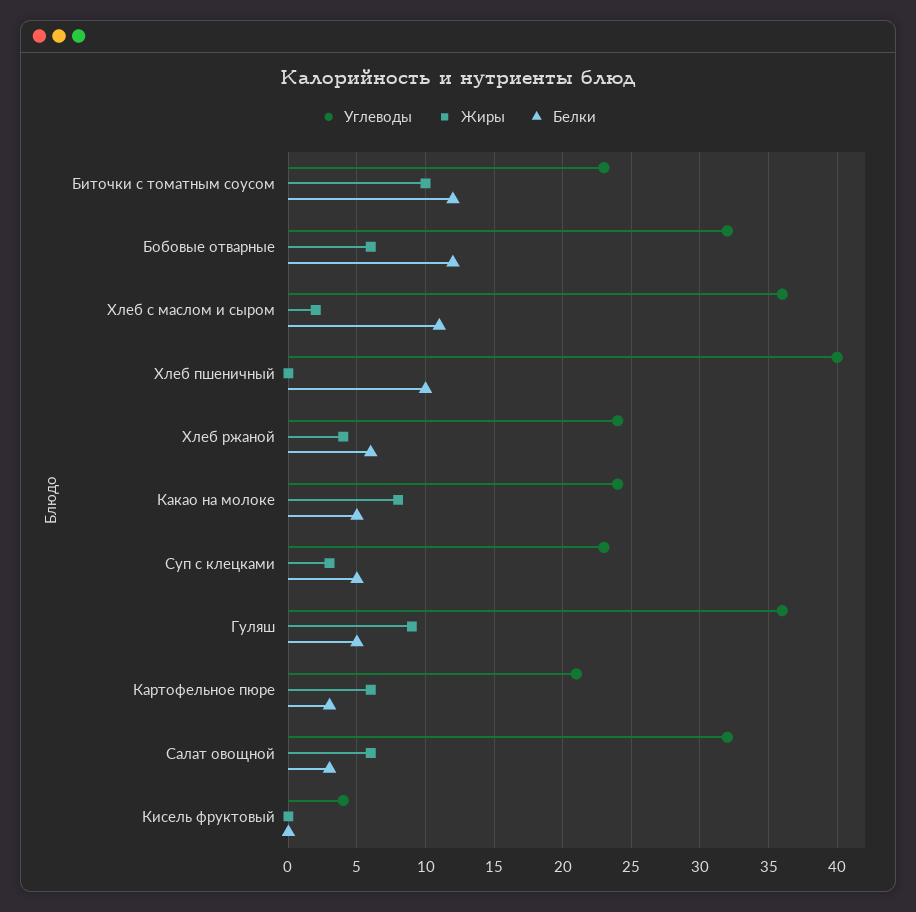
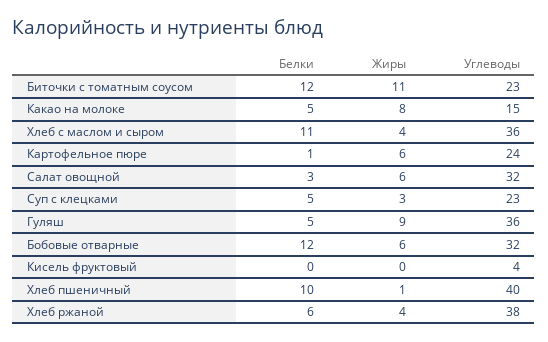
Жиры, Биточки с томатным соусом: 10 -> 11
Жиры, Хлеб с маслом и сыром: 2 -> 4
Жиры, Хлеб пшеничный: 0 -> 1
Углеводы, Хлеб ржаной: 24 -> 38
Углеводы, Какао на молоке: 24 -> 15
Углеводы, Картофельное пюре: 21 -> 24
Белки, Картофельное пюре: 3 -> 1

